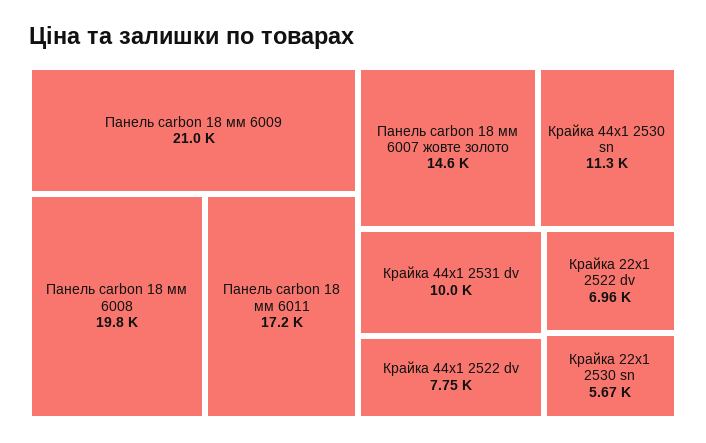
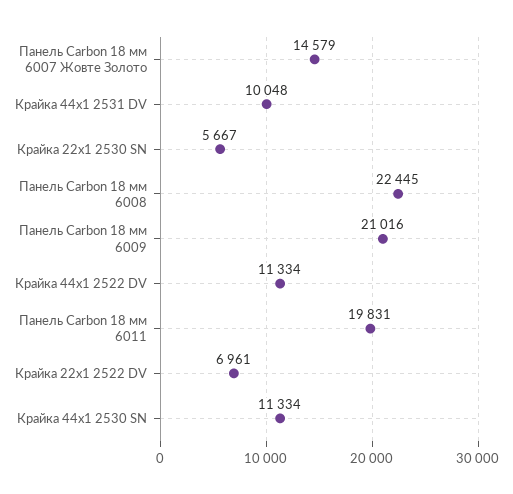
Панель carbon 18 мм 6008: 19800 -> 22445
Панель carbon 18 мм 6011: 17200 -> 19831
Крайка 44x1 2522 dv: 7750 -> 11334

